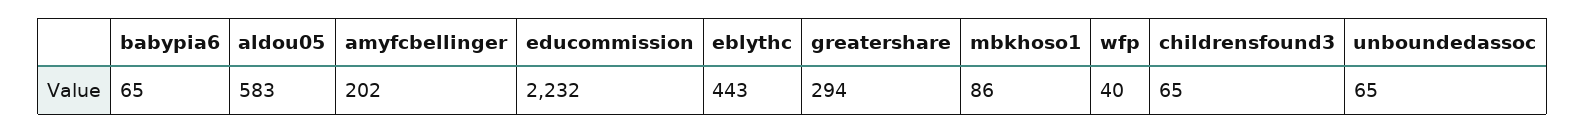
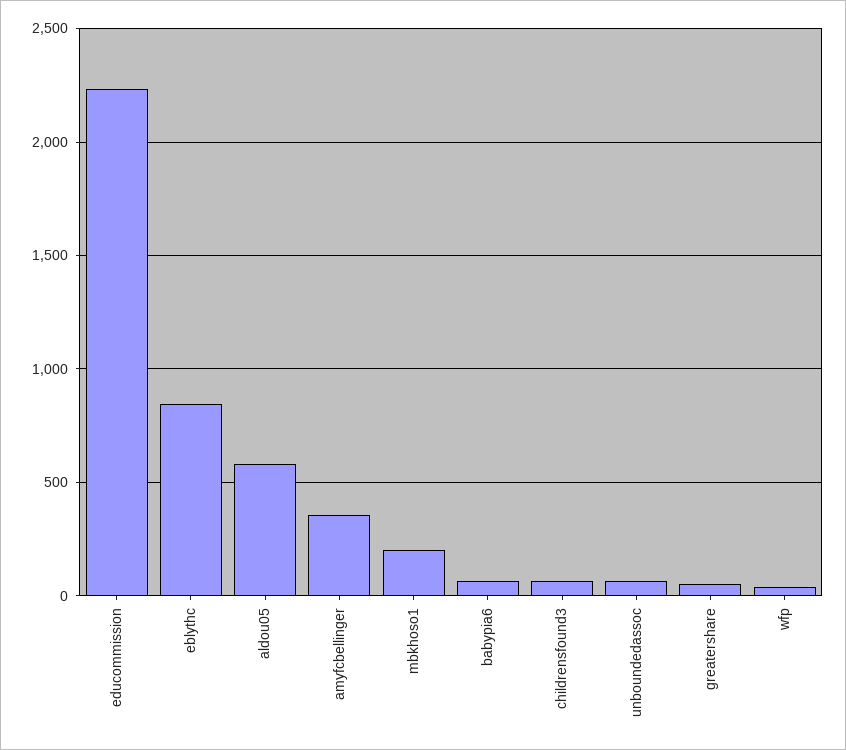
amyfcbellinger: 202 -> 350
eblythc: 443 -> 850
greatershare: 294 -> 50
mbkhoso1: 86 -> 200

